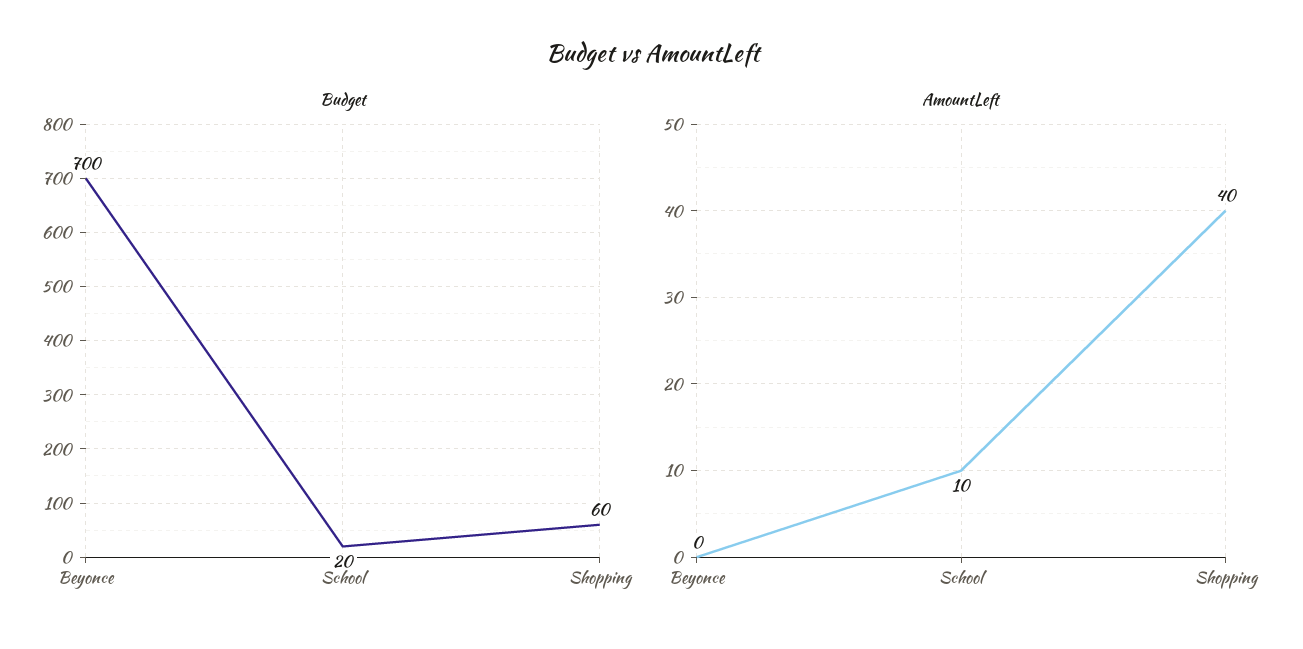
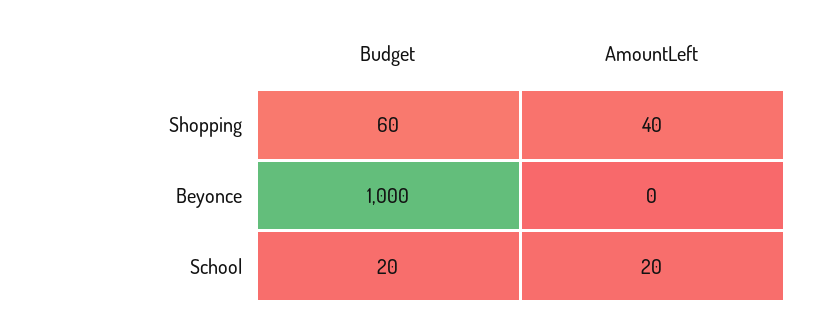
Budget, Beyonce: 700 -> 1000
AmountLeft, School: 10 -> 20

